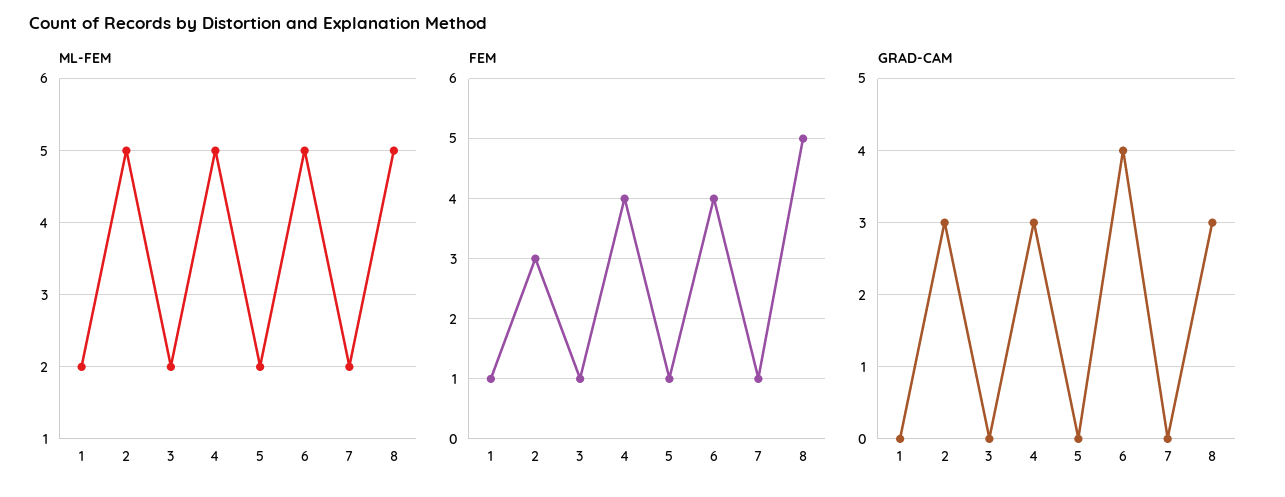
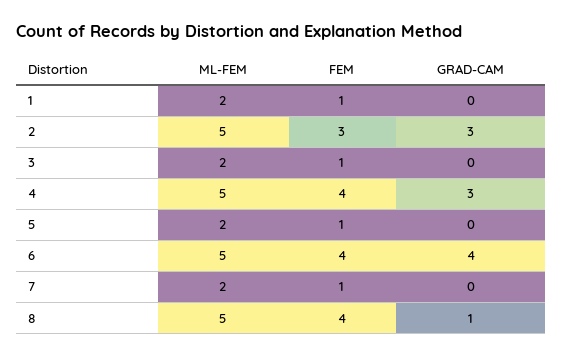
FEM, 8: 5 -> 4
GRAD-CAM, 8: 3 -> 1

